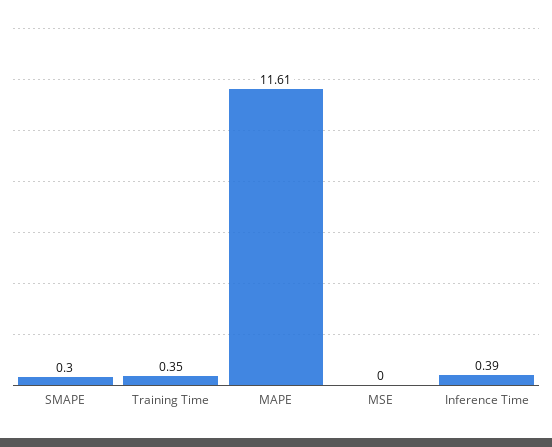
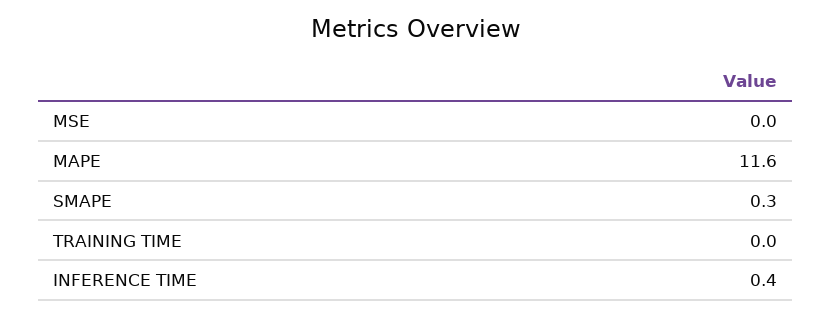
Training Time: 0.35 -> 0

